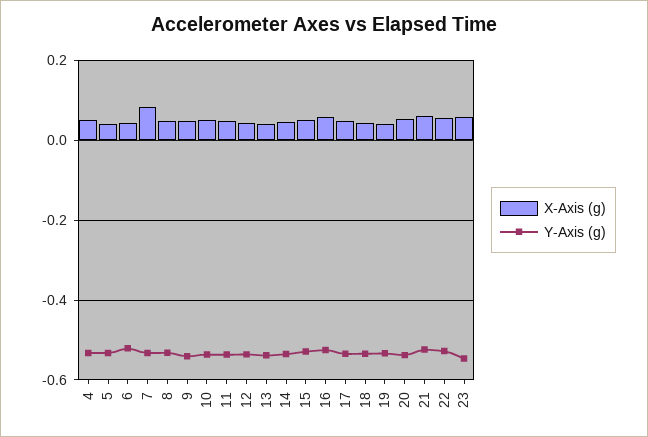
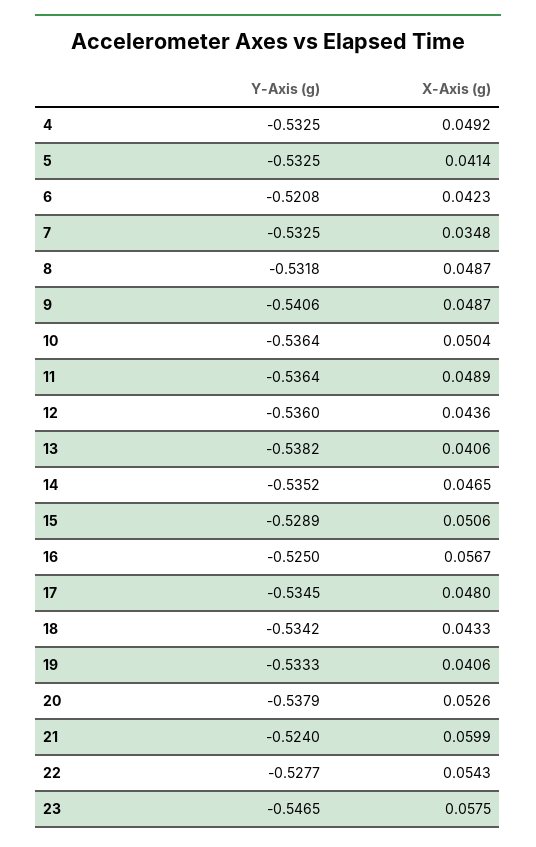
X-Axis (g), 7: 0.08 -> 0.0348

